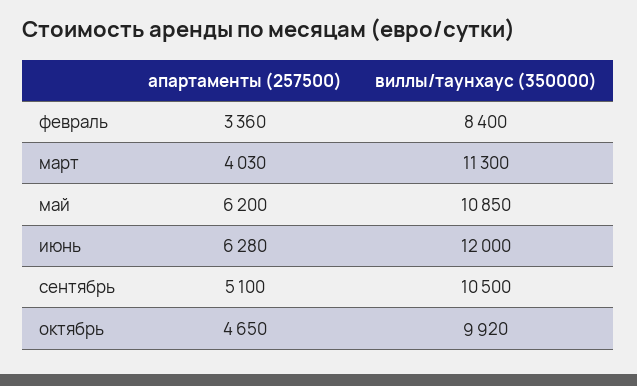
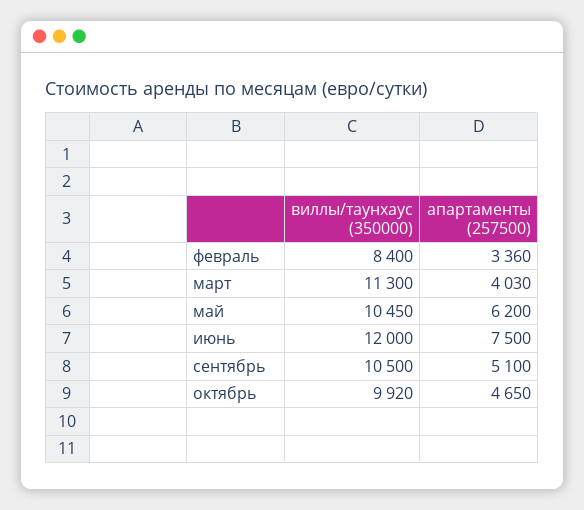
виллы/таунхаус (350000), май: 10850 -> 10450
апартаменты (257500), июнь: 6280 -> 7500

